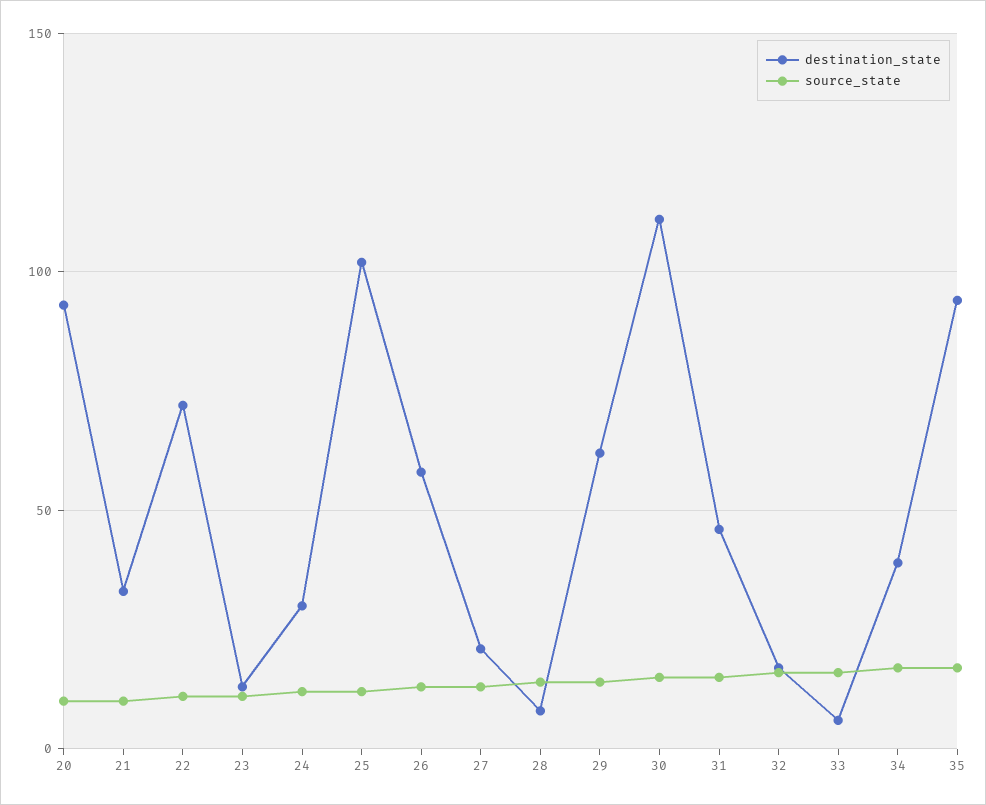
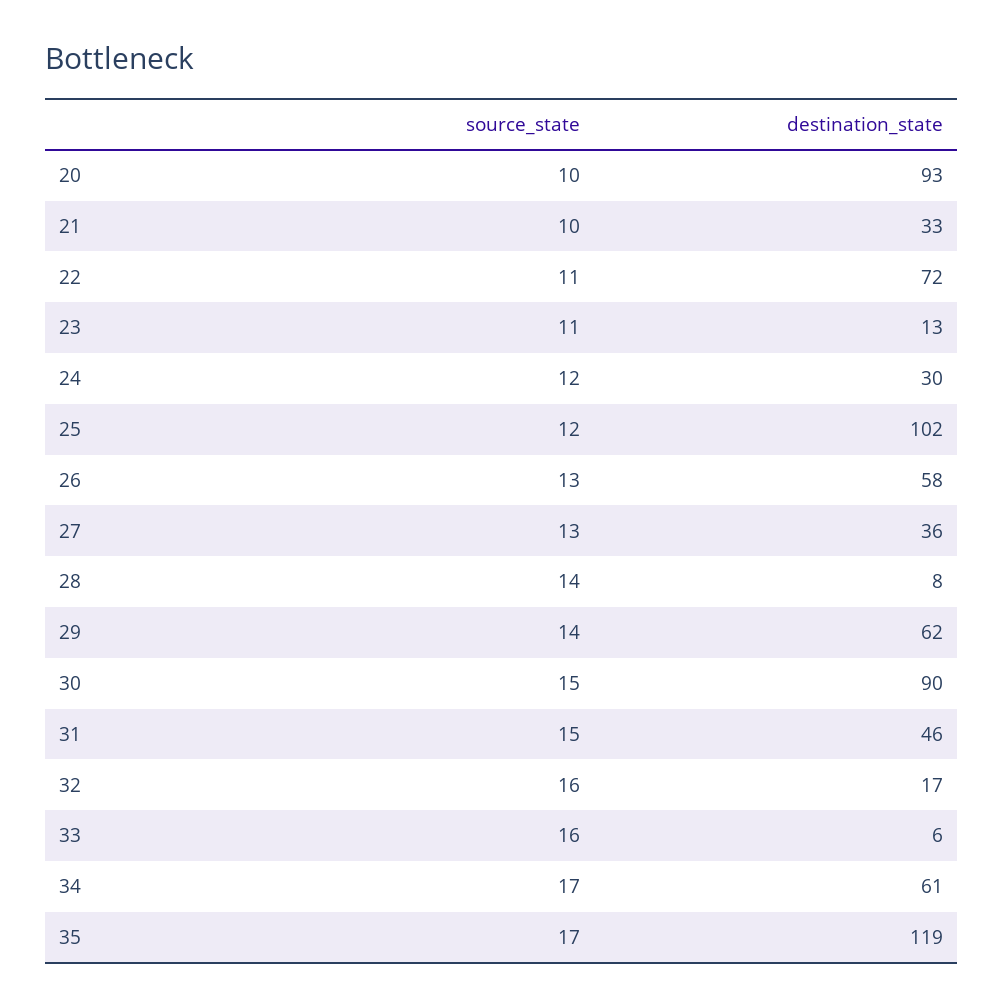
destination_state, 27: 20 -> 36
destination_state, 30: 110 -> 90
destination_state, 34: 40 -> 61
destination_state, 35: 95 -> 119

